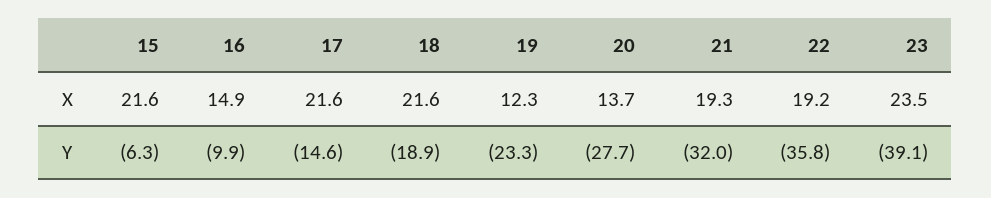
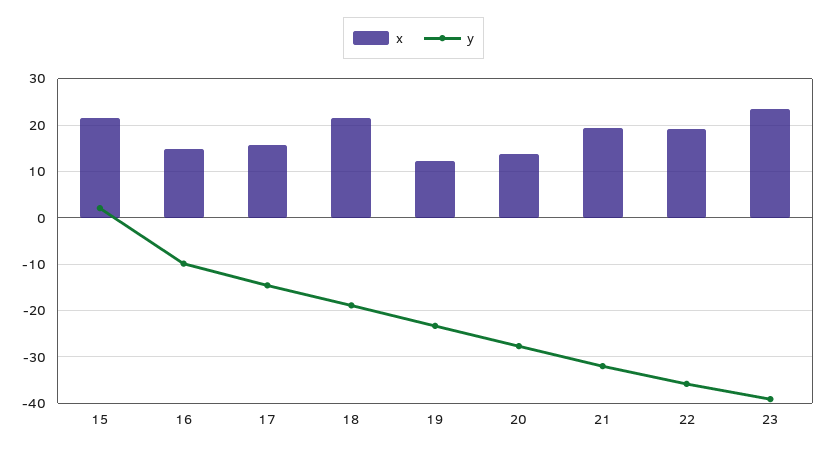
X, 17: 21.6 -> 16
Y, 15: -6.3 -> 2

